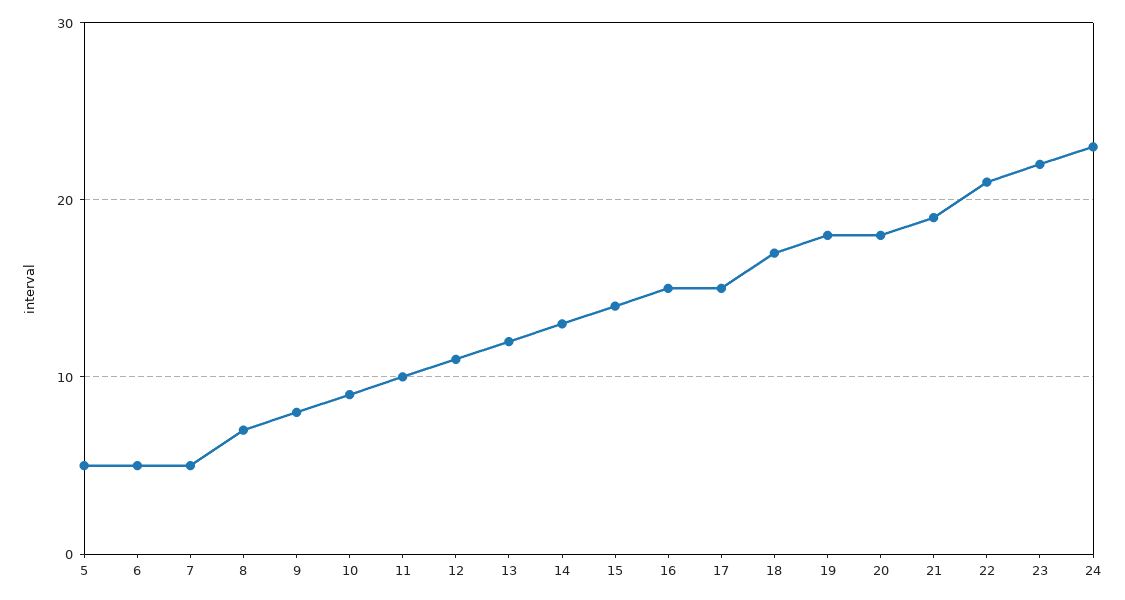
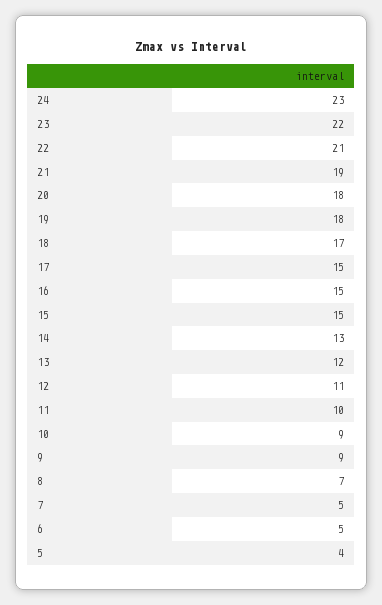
5: 5 -> 4
9: 8 -> 9
15: 14 -> 15

